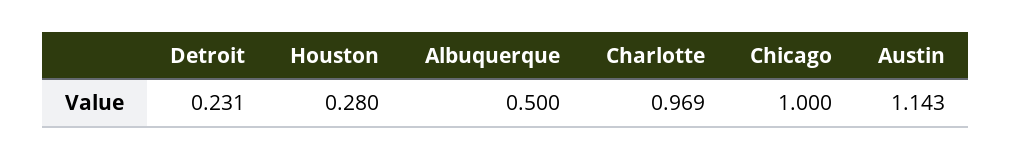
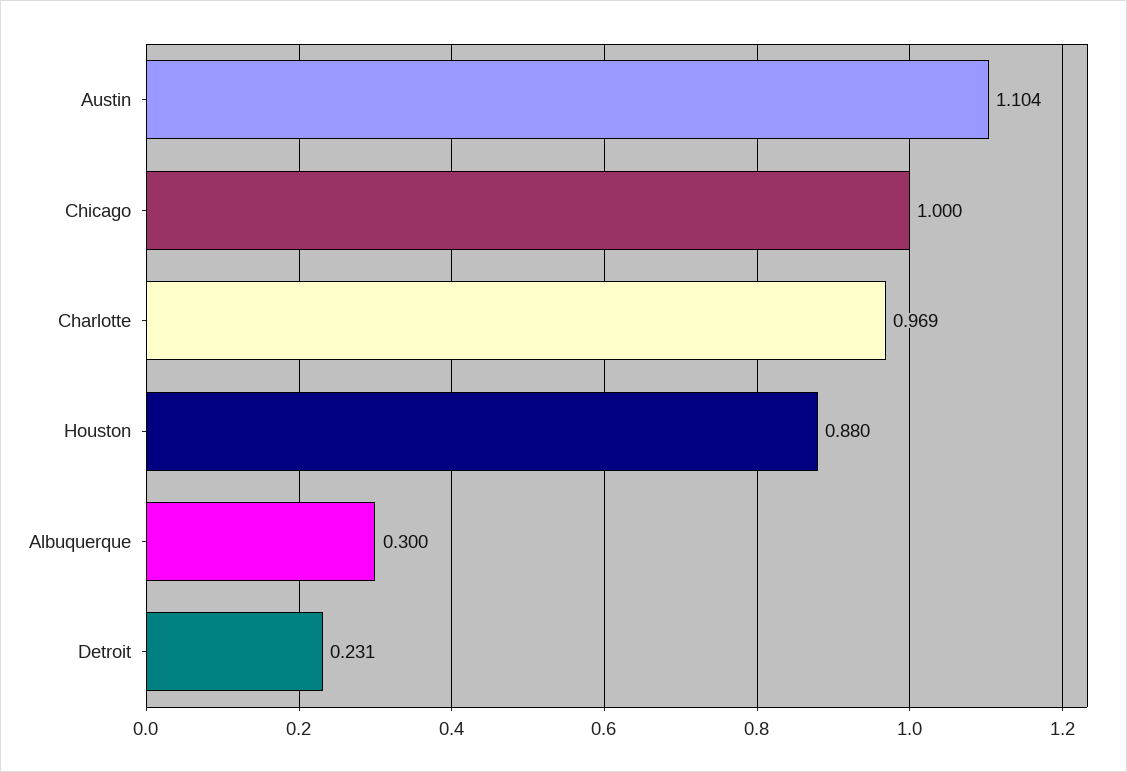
Houston: 0.28 -> 0.88
Albuquerque: 0.5 -> 0.3
Austin: 1.143 -> 1.104

